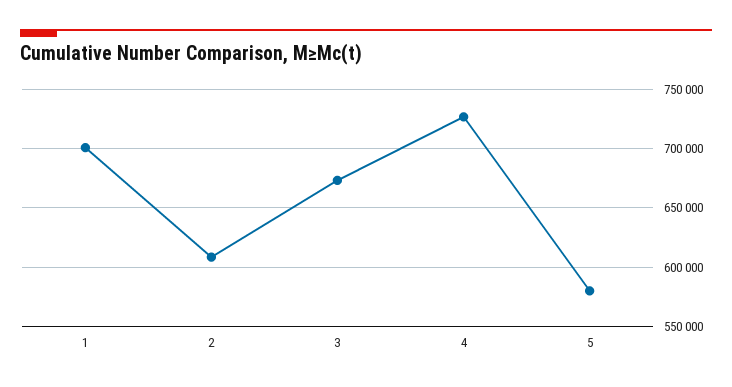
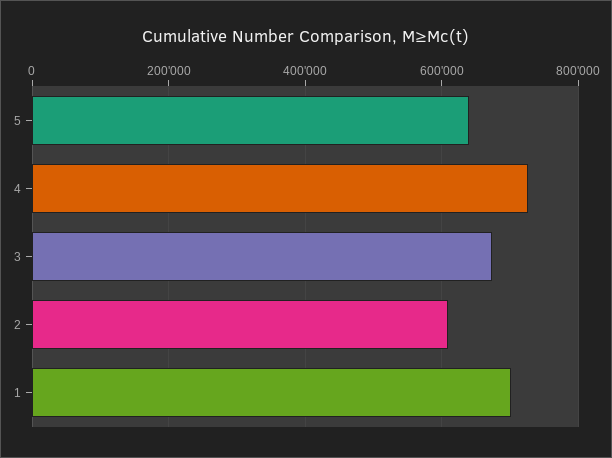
5: 580000 -> 640000

